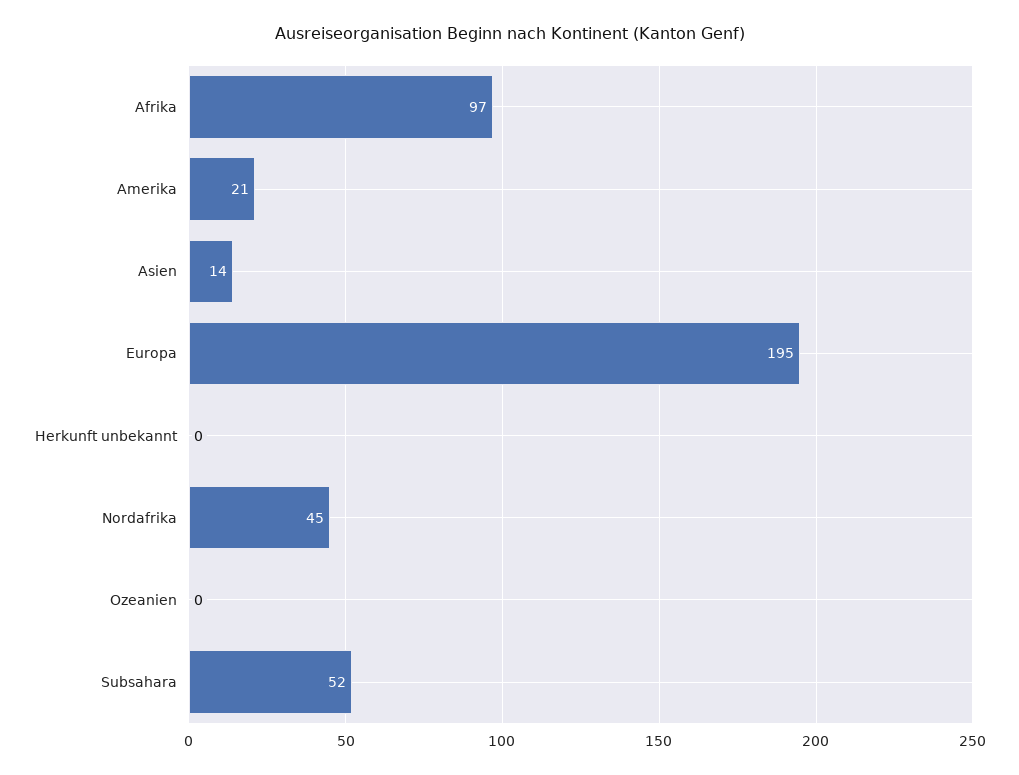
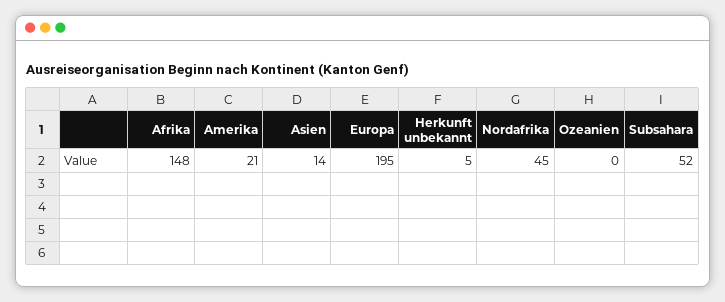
Afrika: 97 -> 148
Herkunft unbekannt: 0 -> 5

